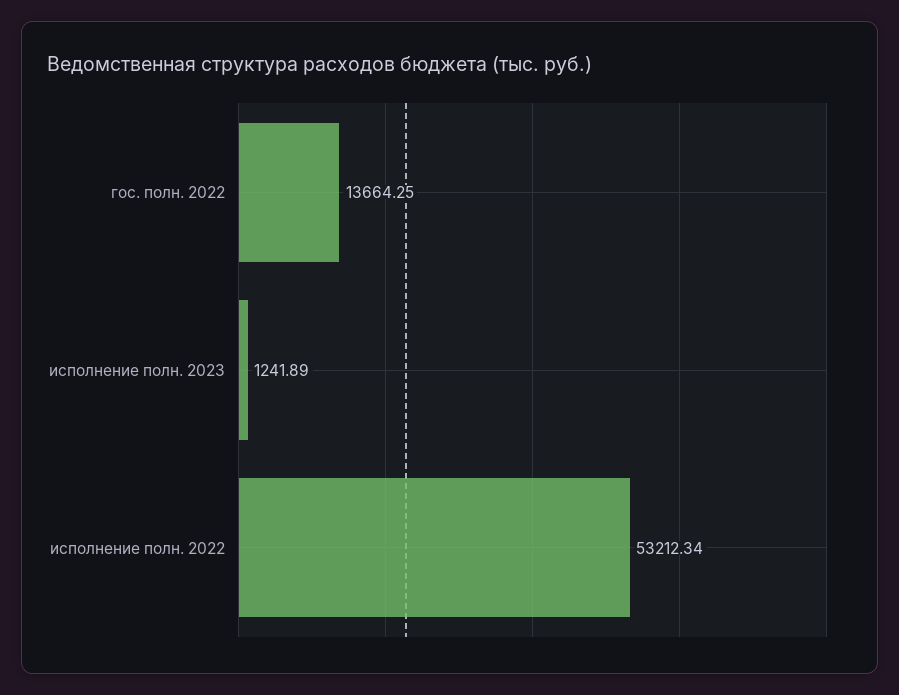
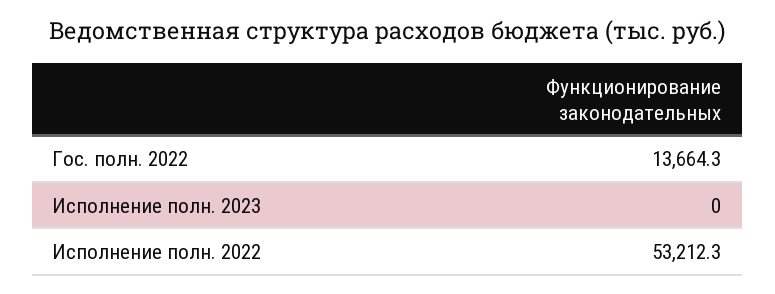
исполнение полн. 2023: 1241.89 -> 0

